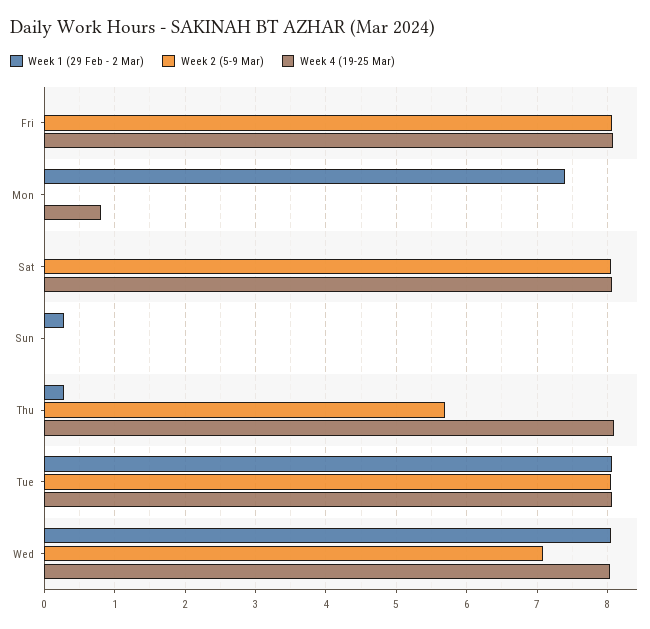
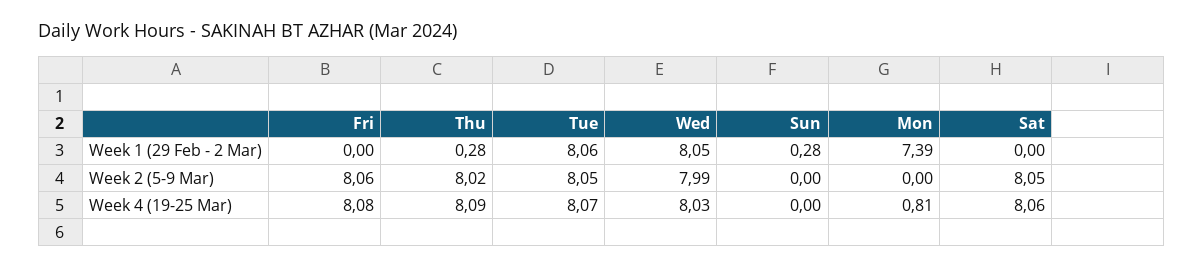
Week 2 (5-9 Mar), Thu: 5.7 -> 8.02
Week 2 (5-9 Mar), Wed: 7.1 -> 7.99

